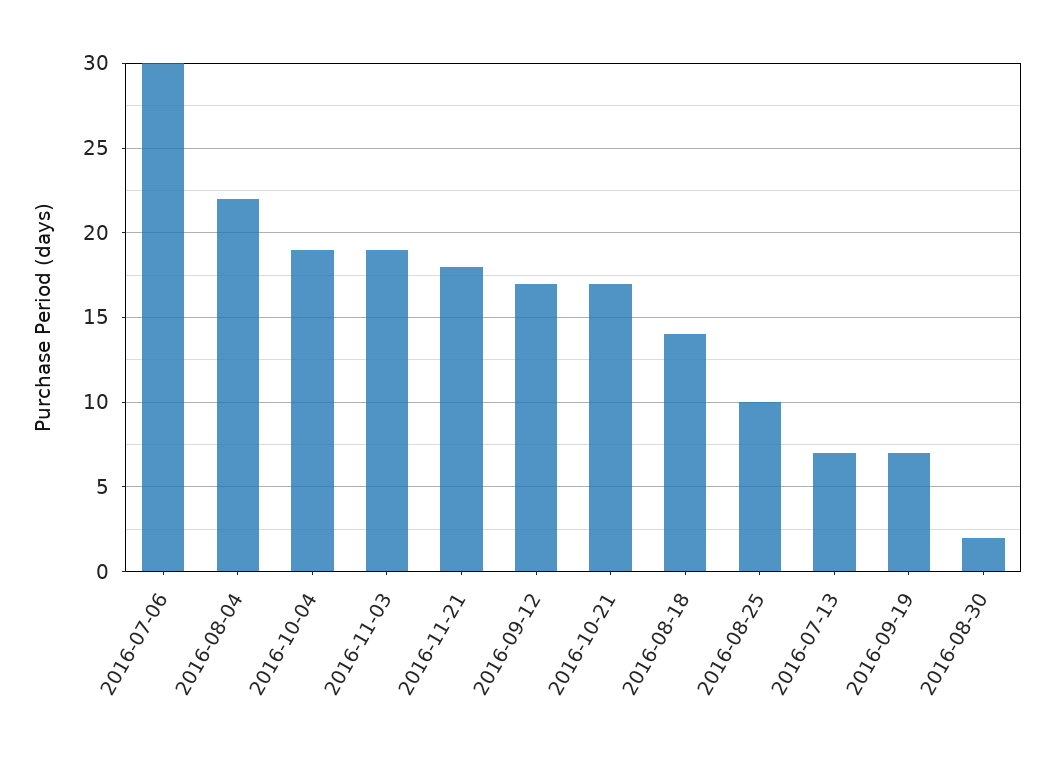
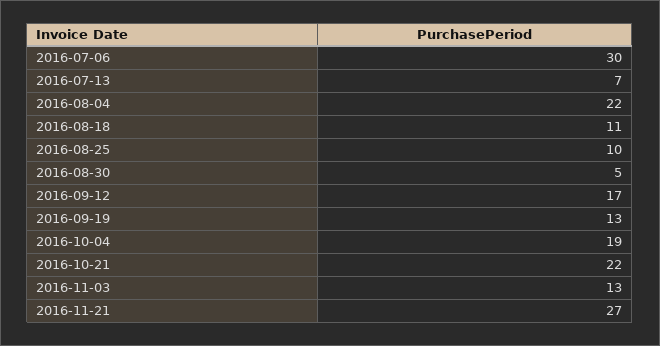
2016-11-03: 19 -> 13
2016-11-21: 18 -> 27
2016-10-21: 17 -> 22
2016-08-18: 14 -> 11
2016-09-19: 7 -> 13
2016-08-30: 2 -> 5

